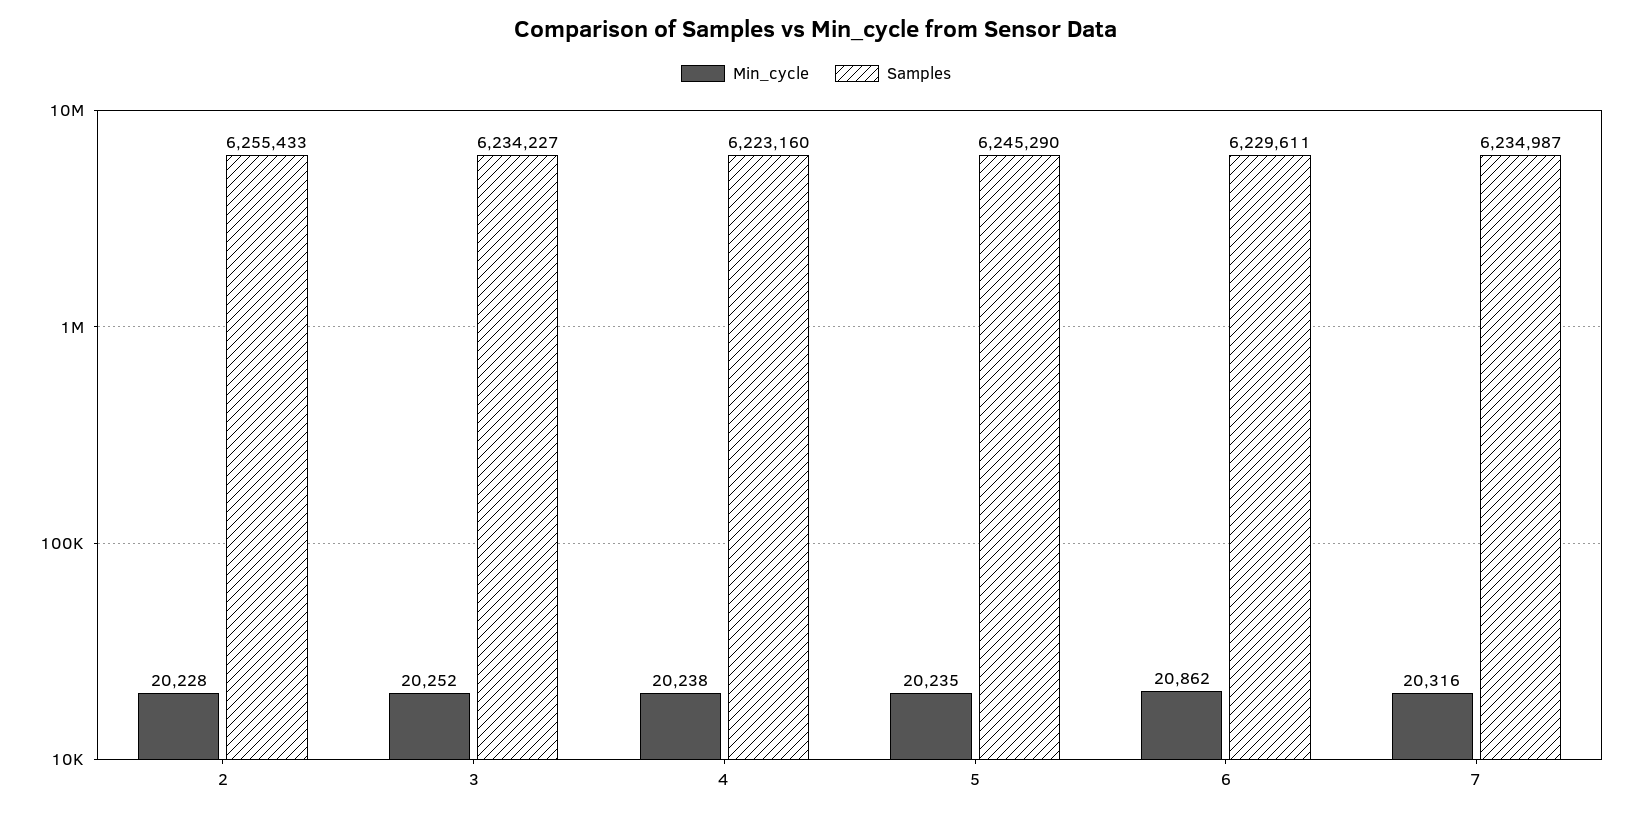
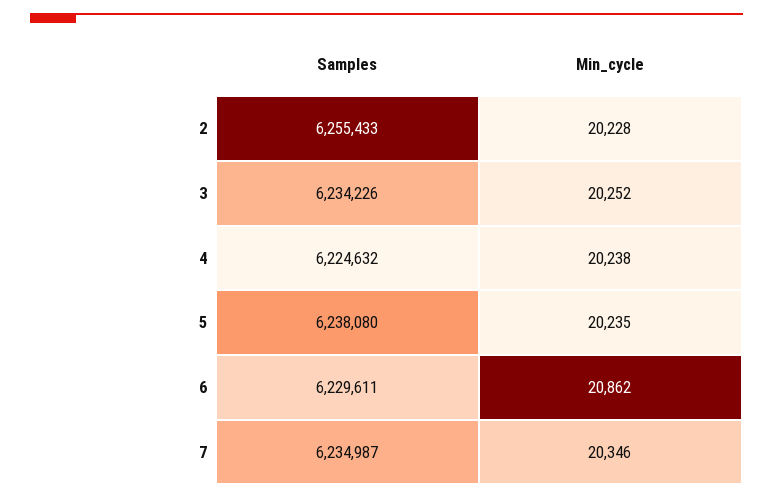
Samples, 3: 6234227 -> 6234226
Samples, 4: 6223160 -> 6224632
Samples, 5: 6245290 -> 6238080
Min_cycle, 7: 20316 -> 20346

